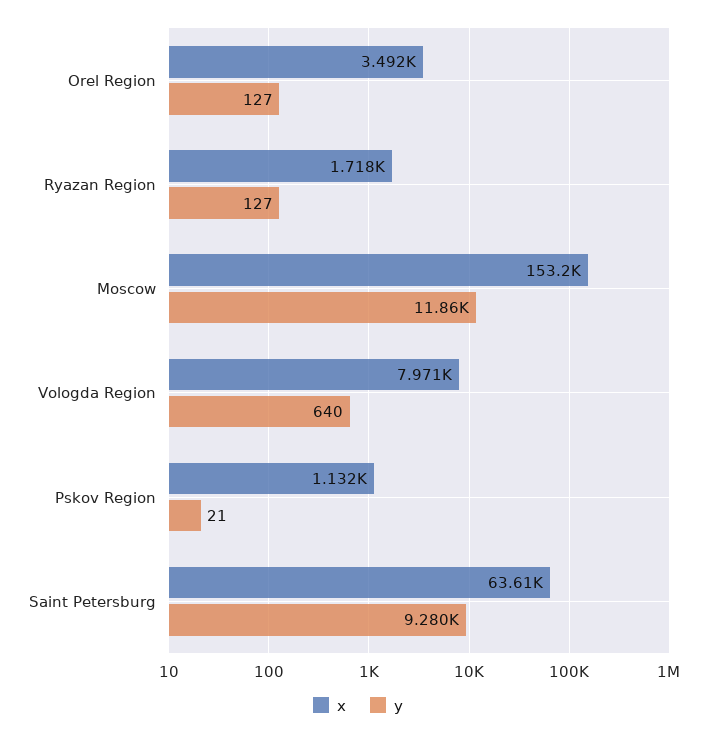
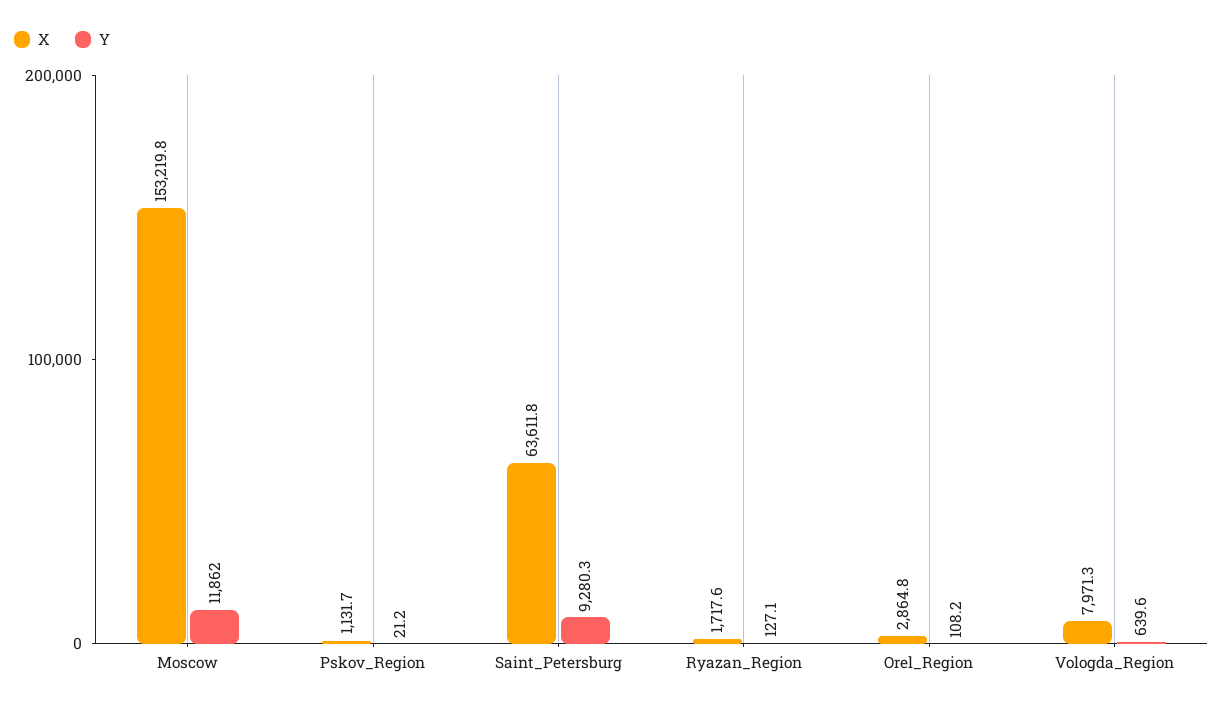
x, Orel Region: 3492 -> 2864.8
y, Orel Region: 127 -> 108.2

